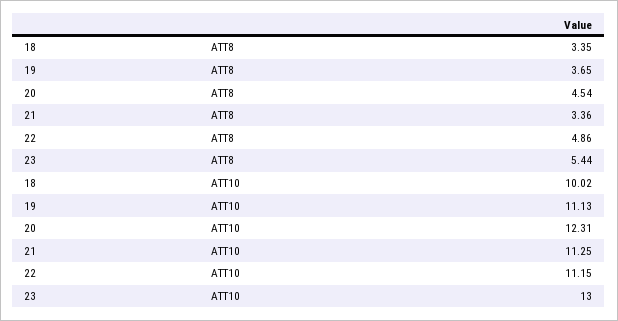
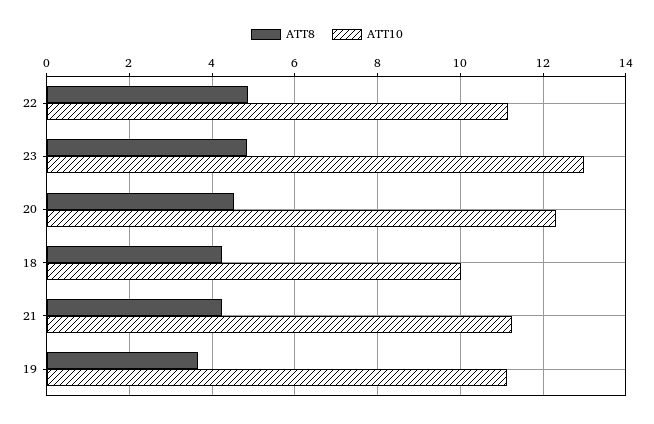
ATT8, 18: 3.35 -> 4.2
ATT8, 21: 3.36 -> 4.2
ATT8, 23: 5.44 -> 4.8

